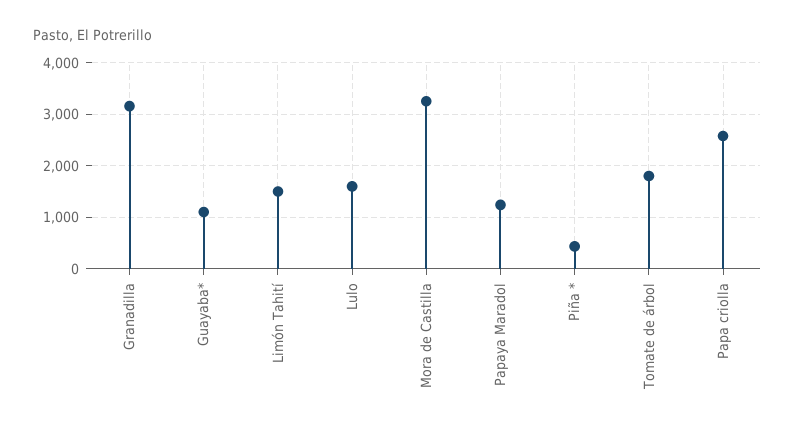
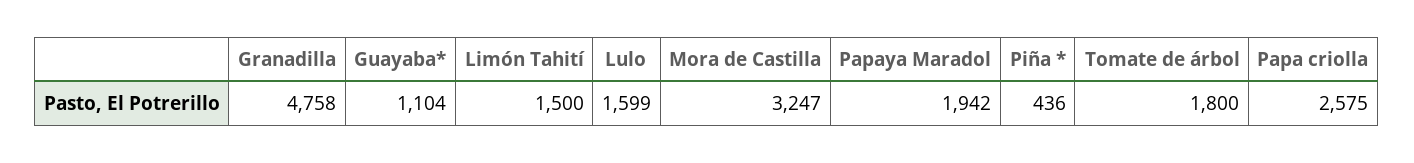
Granadilla: 3200 -> 4758
Papaya Maradol: 1200 -> 1942

